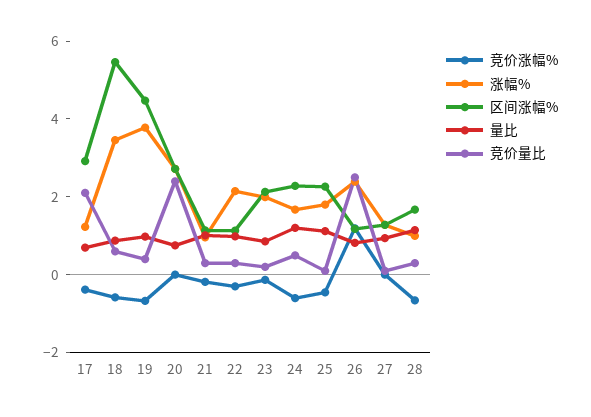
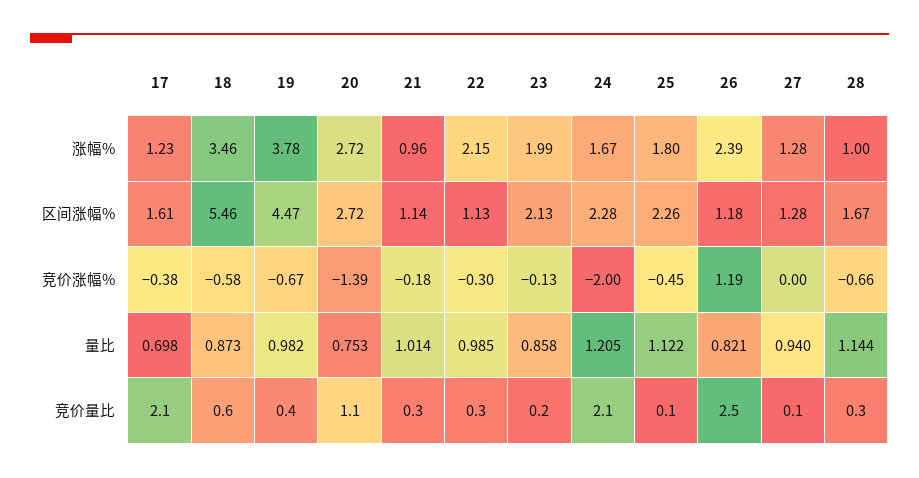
区间涨幅%, 17: 3 -> 1.61
竞价涨幅%, 20: 0 -> -1.39
竞价量比, 20: 2.5 -> 1.1
竞价涨幅%, 24: -0.5 -> -2
竞价量比, 24: 0.5 -> 2.1

